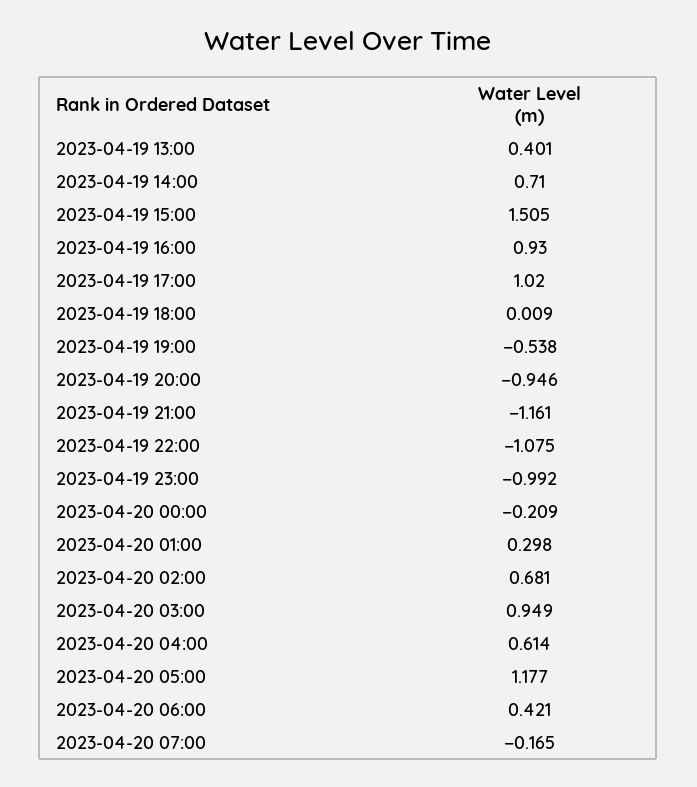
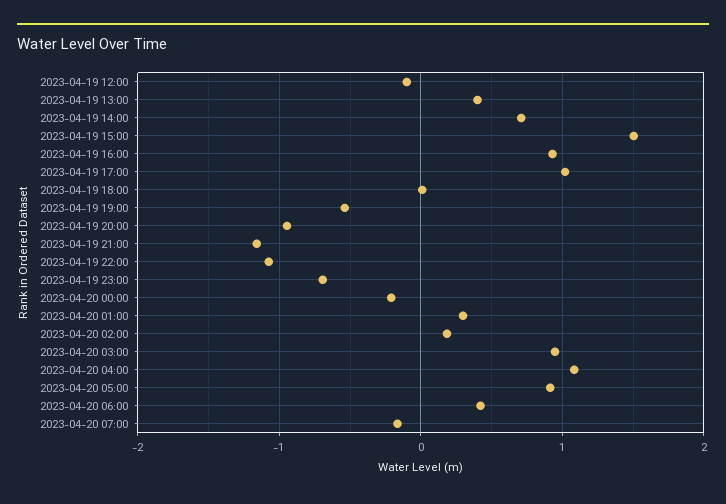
2023-04-19 23:00: -0.992 -> -0.7
2023-04-20 02:00: 0.681 -> 0.2
2023-04-20 04:00: 0.614 -> 1.1
2023-04-20 05:00: 1.177 -> 0.9
2023-04-19 12:00: none -> -0.1

